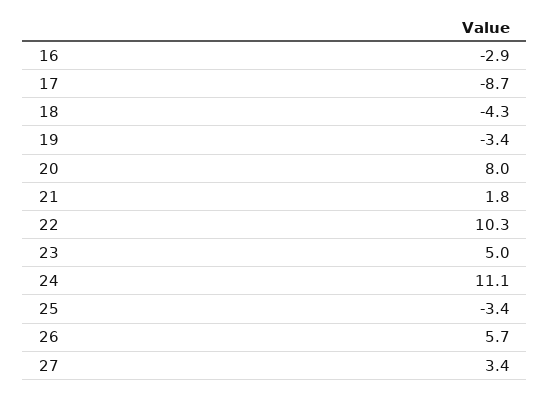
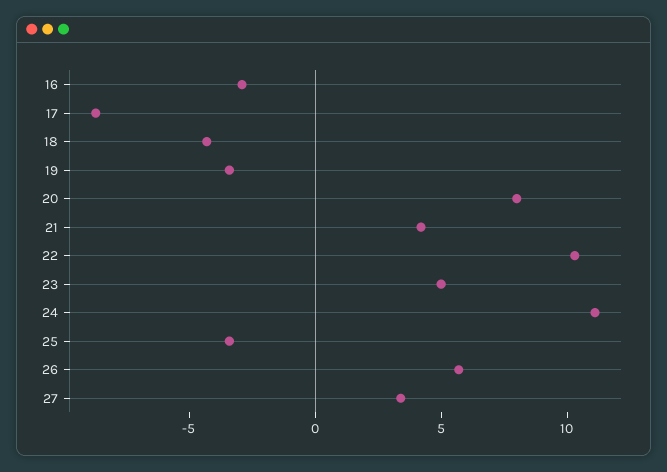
21: 1.8 -> 4

